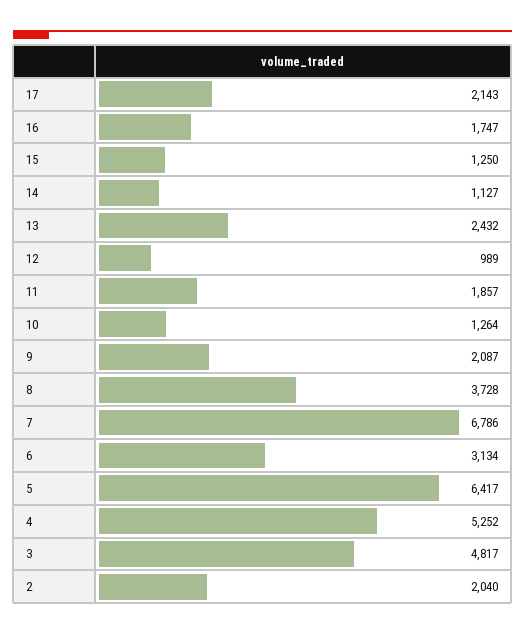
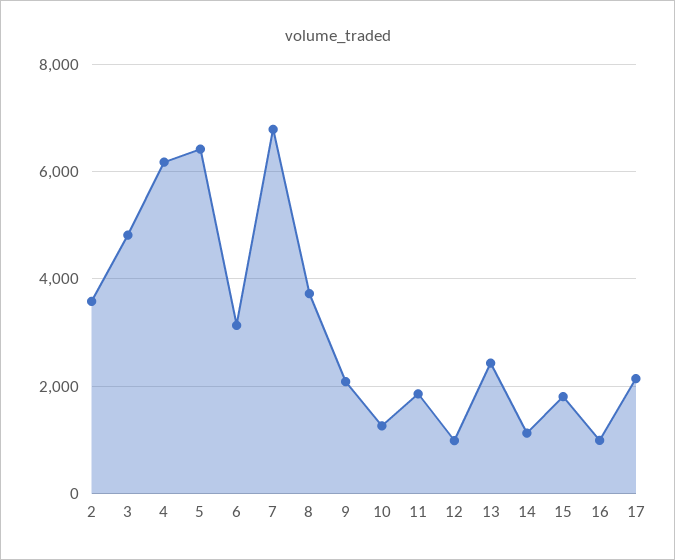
16: 1747 -> 1000
15: 1250 -> 1800
4: 5252 -> 6200
2: 2040 -> 3600

